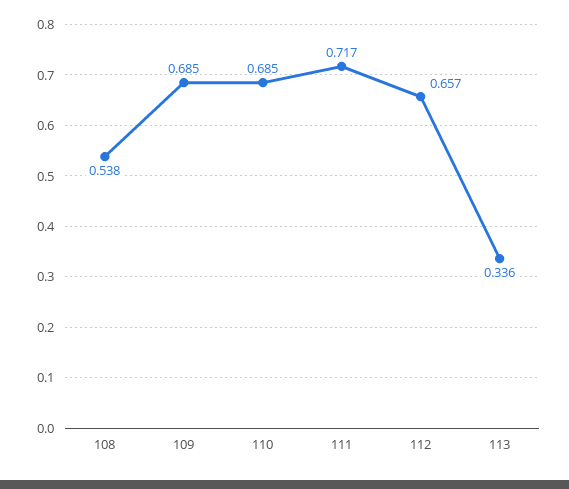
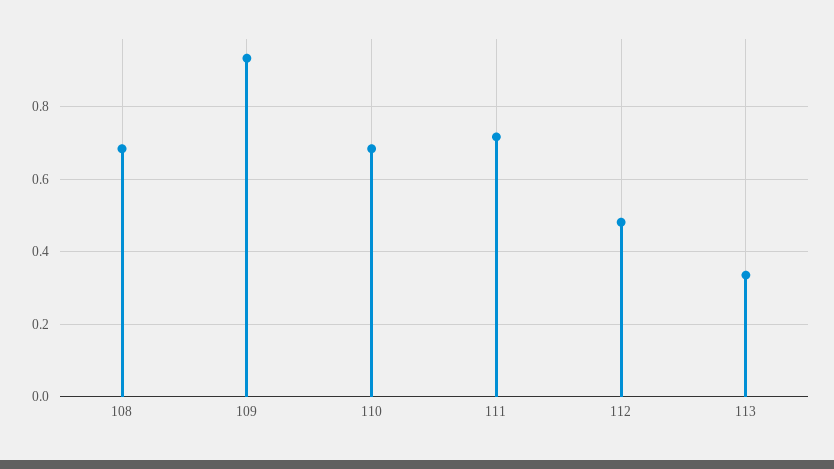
108: 0.538 -> 0.68
109: 0.685 -> 0.94
112: 0.657 -> 0.48

